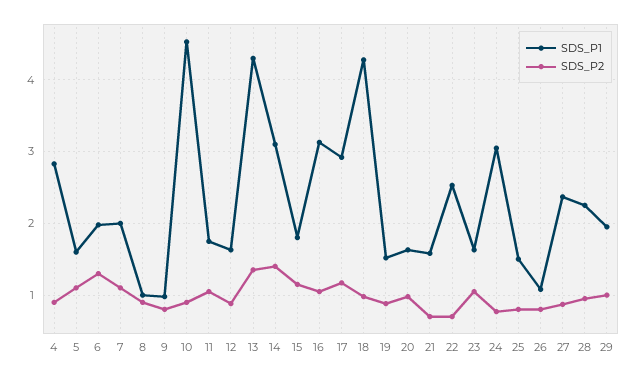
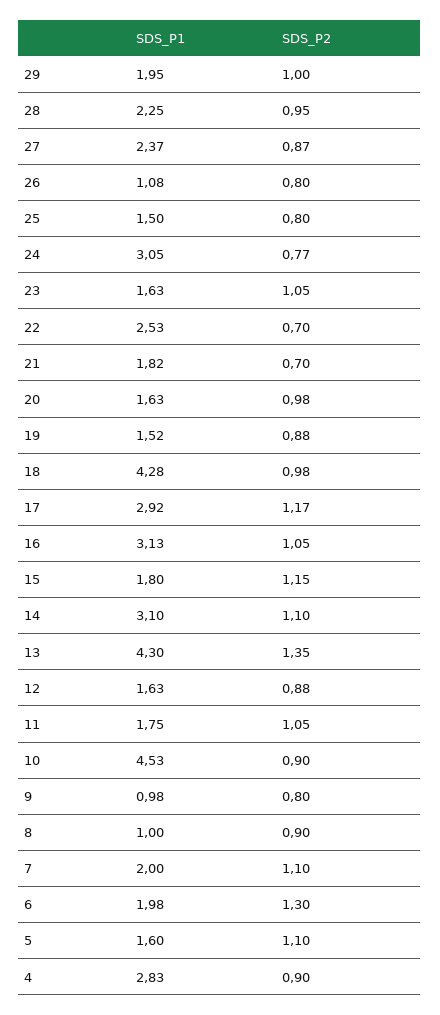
SDS_P2, 14: 1.4 -> 1.1
SDS_P1, 21: 1.6 -> 1.82

